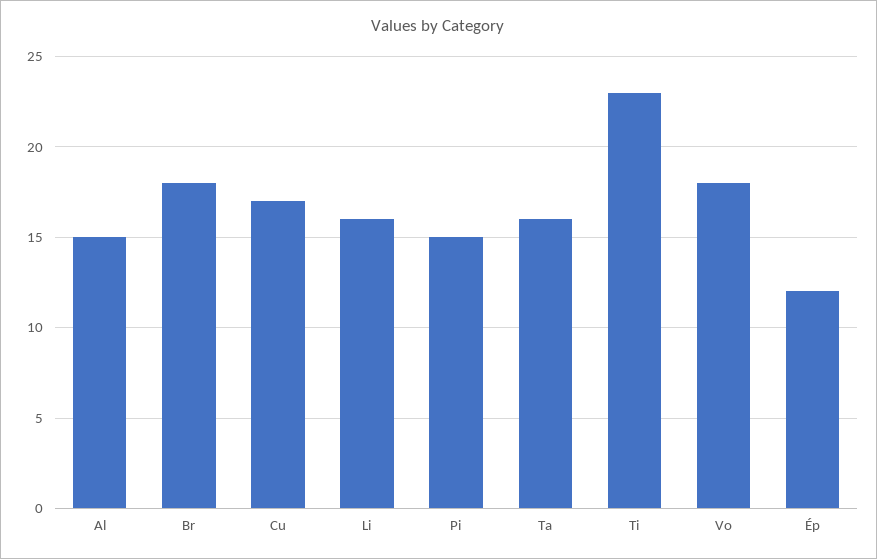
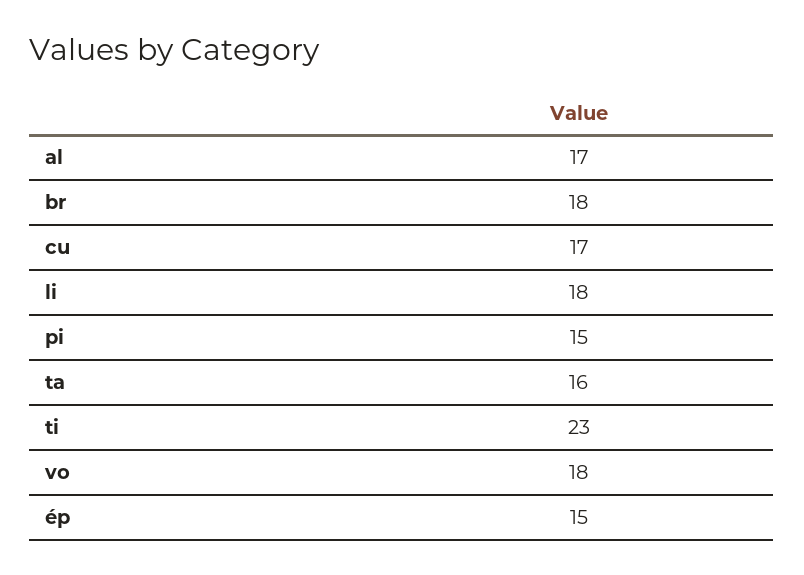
Al: 15 -> 17
Li: 16 -> 18
Ép: 12 -> 15

